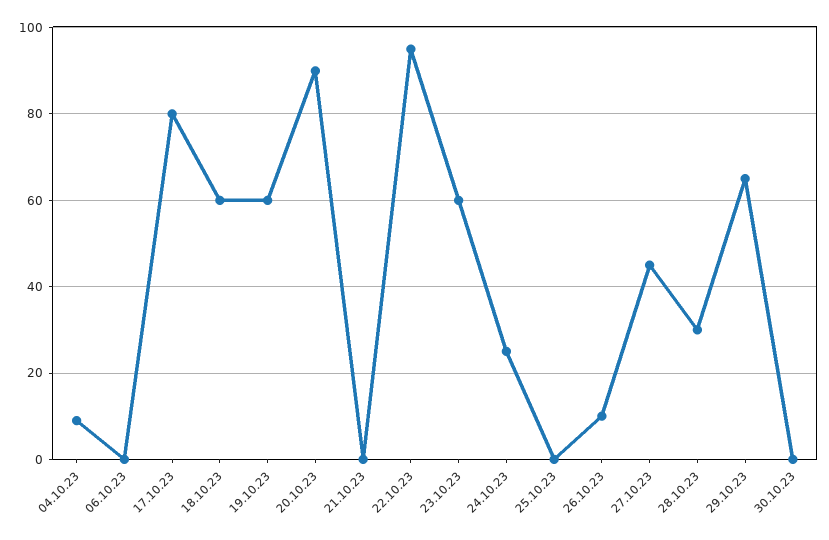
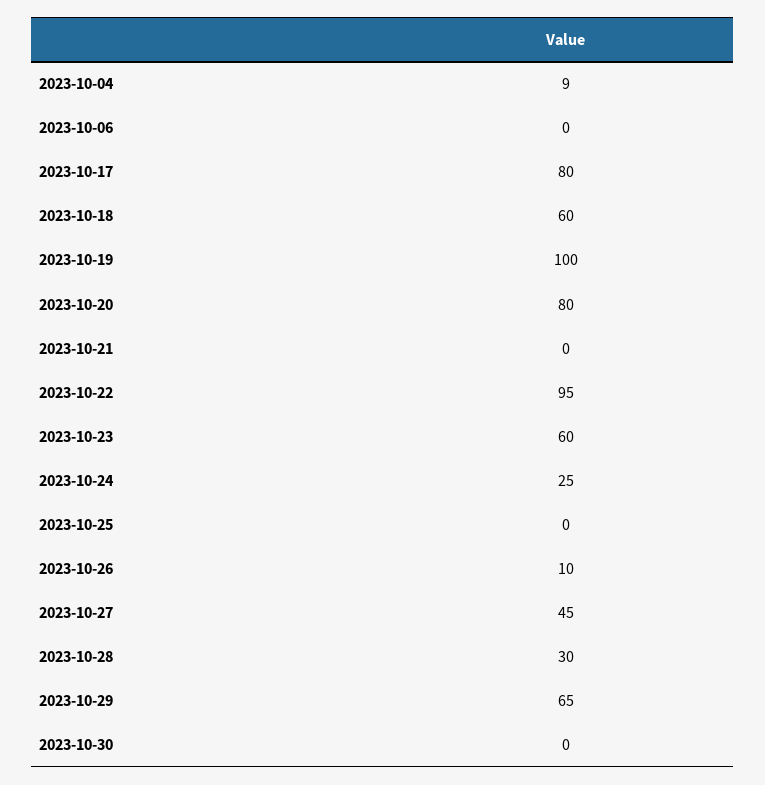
19.10.23: 60 -> 100
20.10.23: 90 -> 80

